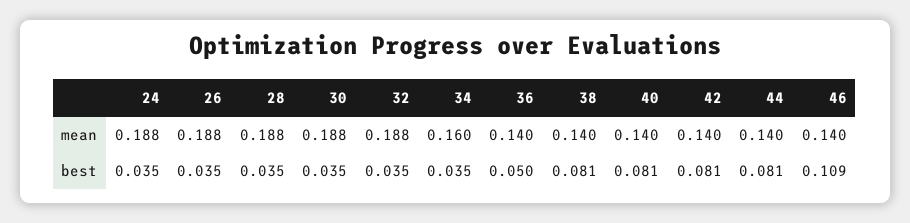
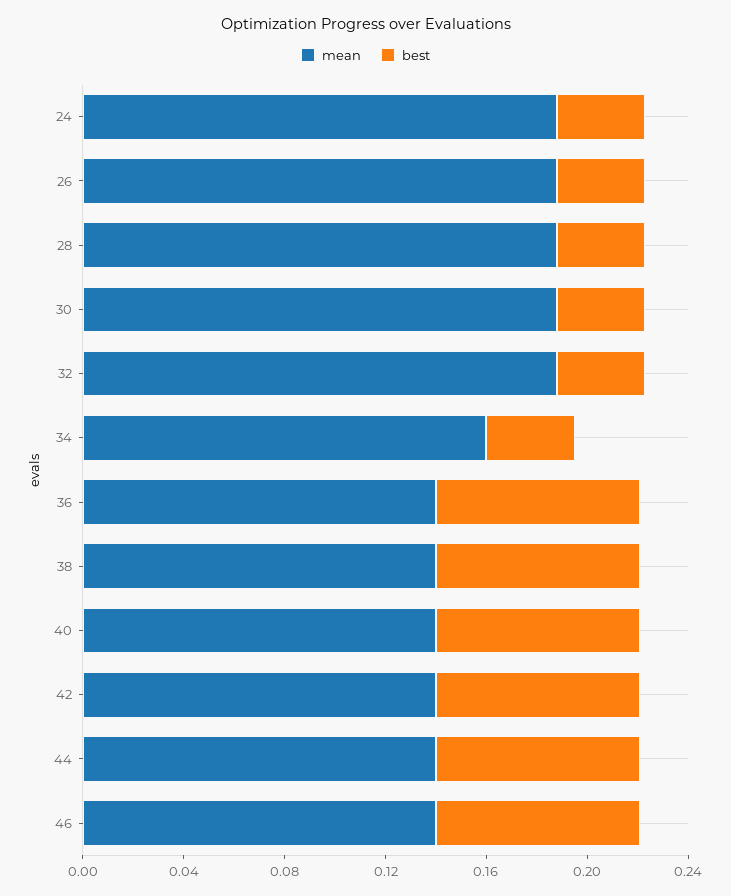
best, 36: 0.05 -> 0.08
best, 46: 0.109 -> 0.08

